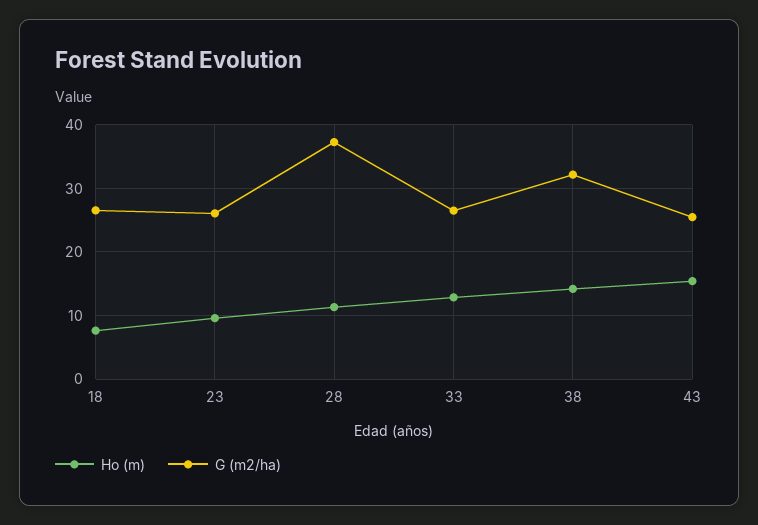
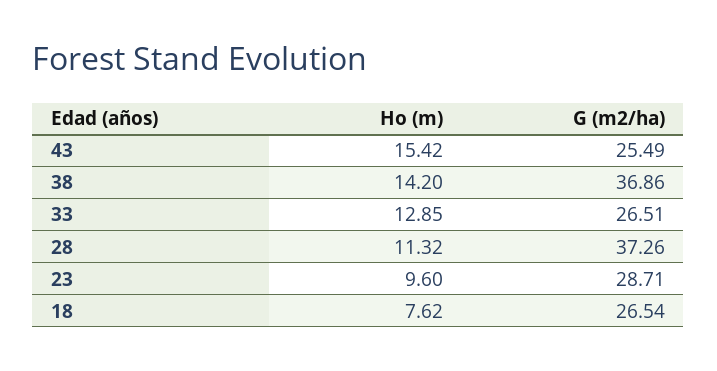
G (m2/ha), 23: 26 -> 28.71
G (m2/ha), 38: 32 -> 36.86

